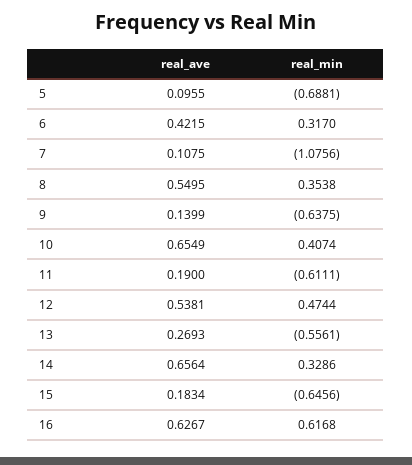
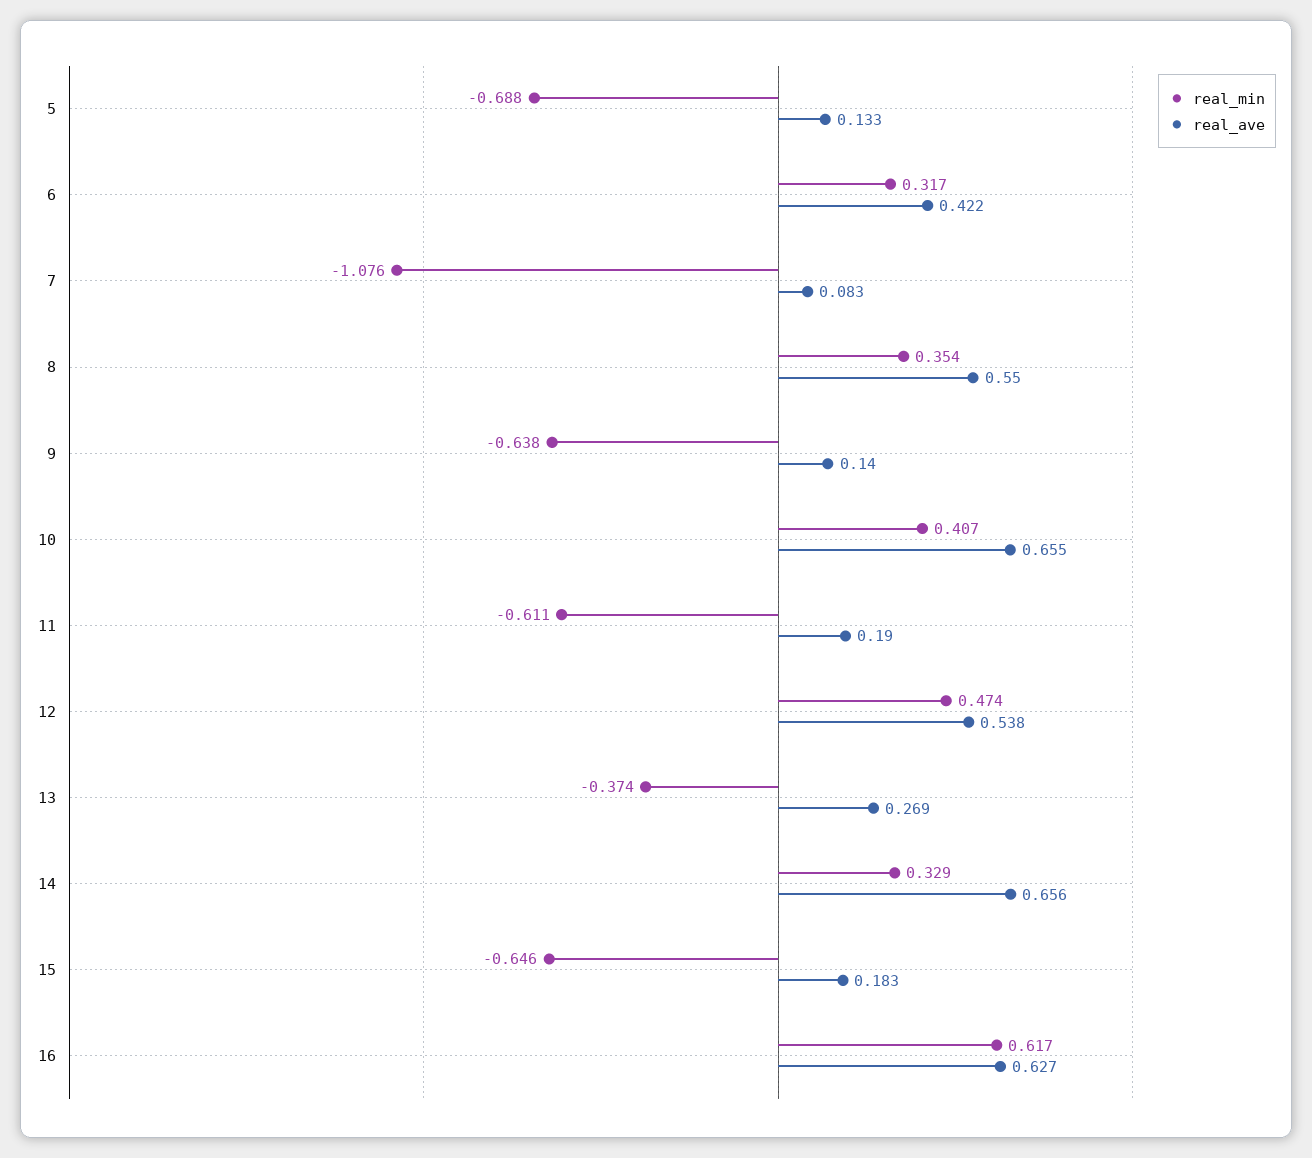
real_ave, 5: 0.0955 -> 0.133
real_ave, 7: 0.1075 -> 0.083
real_min, 13: -0.5561 -> -0.374

